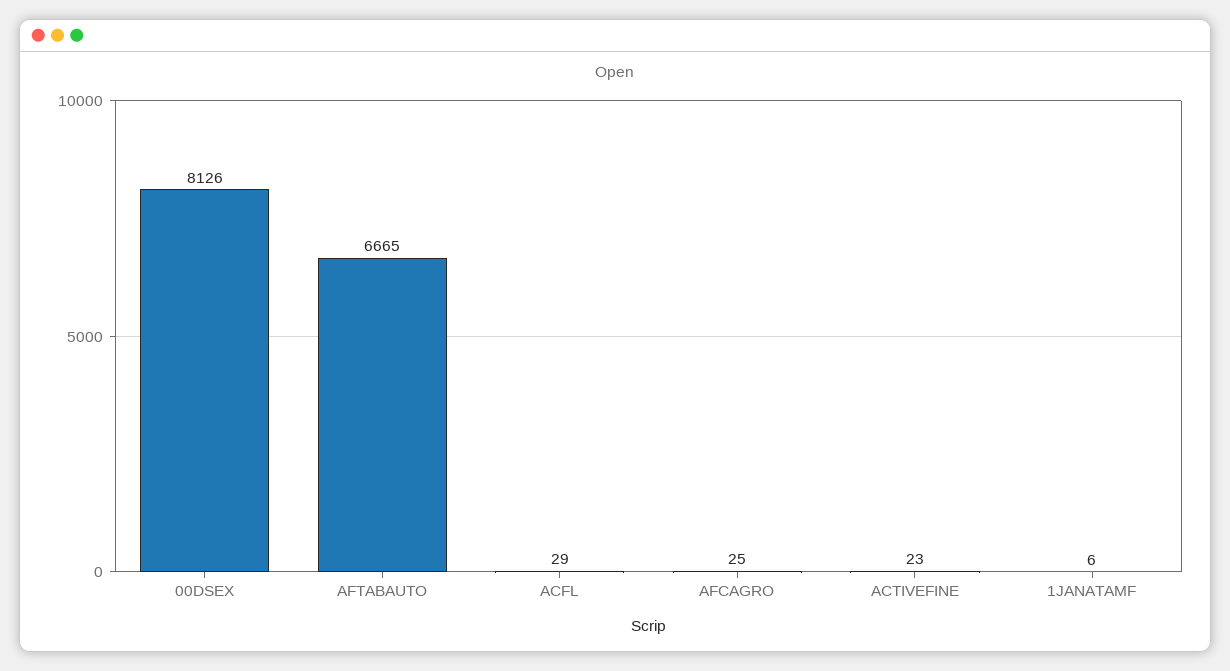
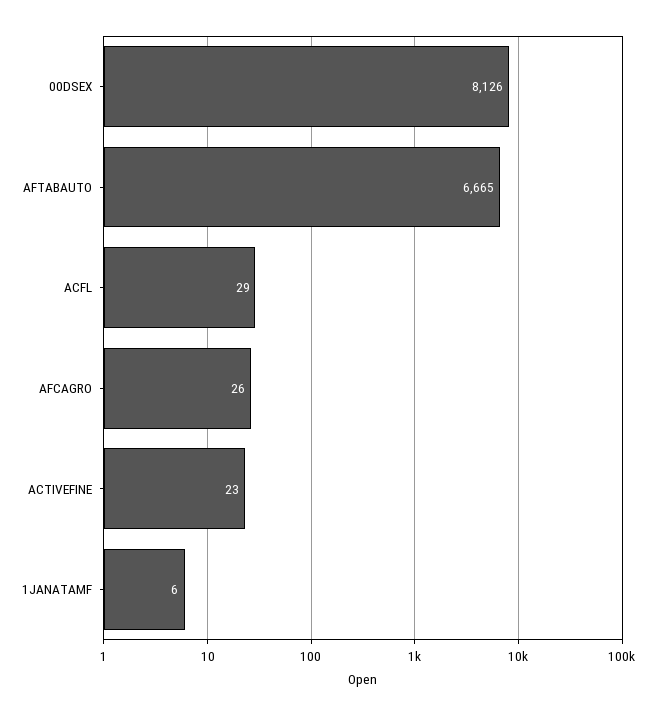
AFCAGRO: 25 -> 26

